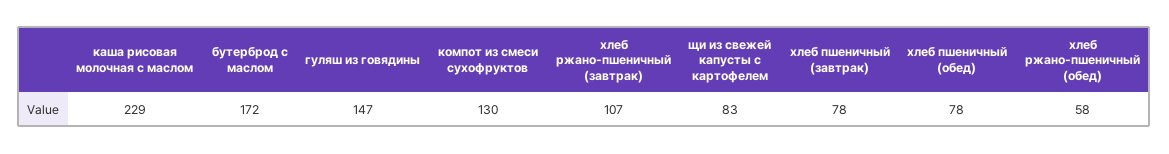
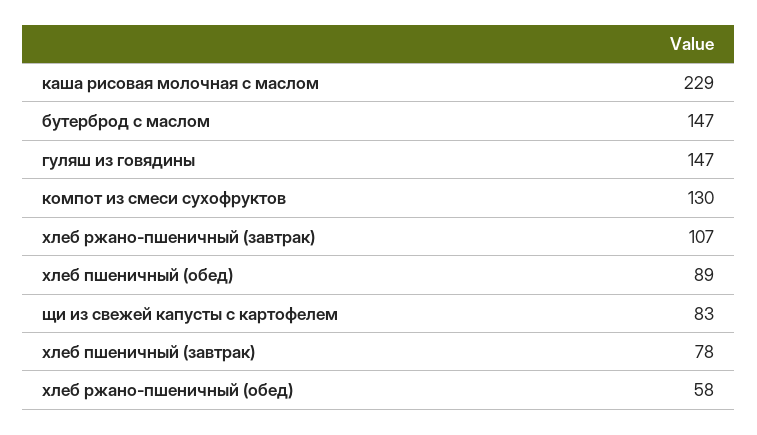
бутерброд с маслом: 172 -> 147
хлеб пшеничный (обед): 78 -> 89

